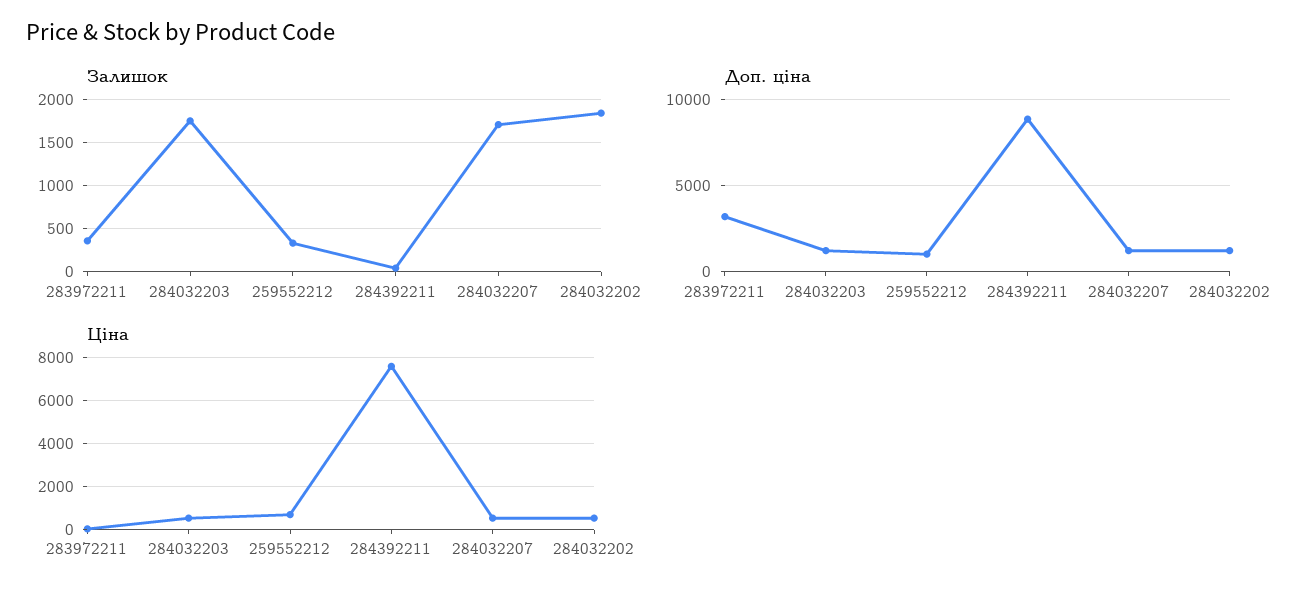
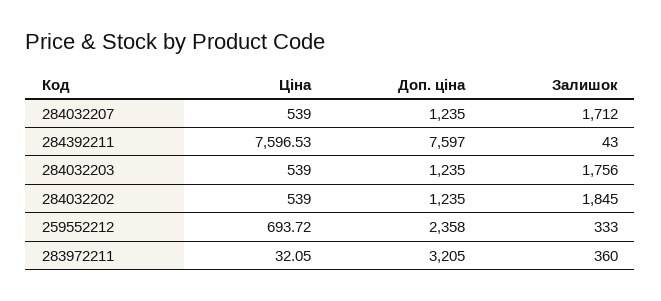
Доп. ціна, 259552212: 1000 -> 2358
Доп. ціна, 284392211: 9000 -> 7597

